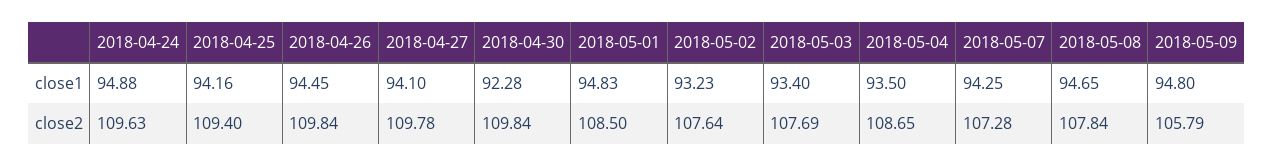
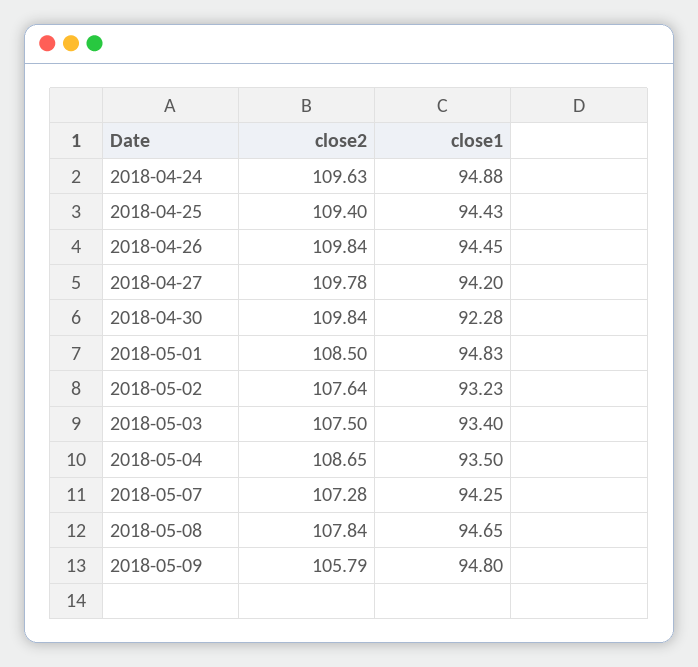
2018-04-25, close1: 94.16 -> 94.43
2018-04-27, close1: 94.1 -> 94.2
2018-05-03, close2: 107.69 -> 107.5

